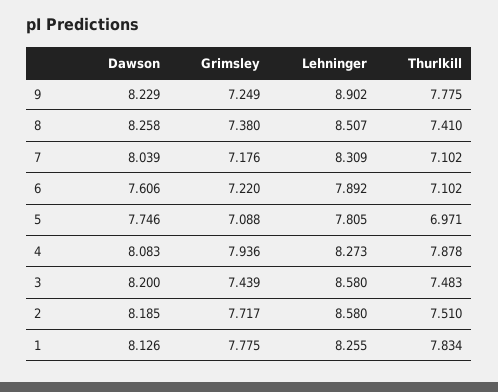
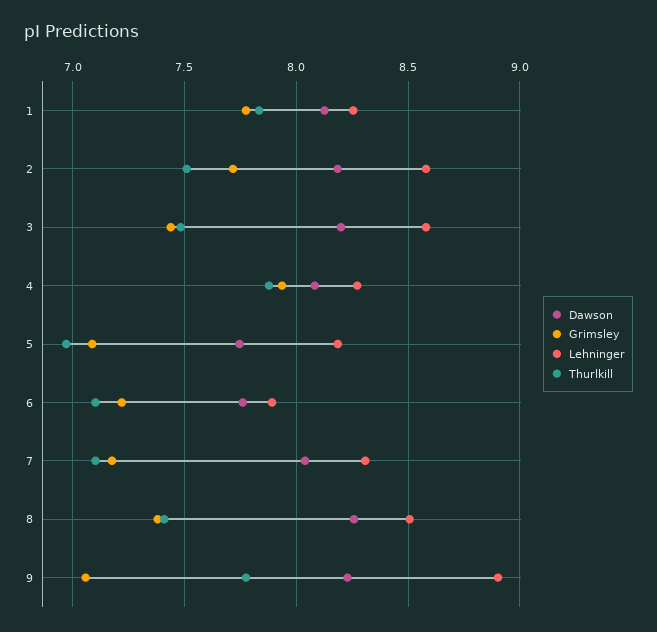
Grimsley, 9: 7.249 -> 7.05
Dawson, 6: 7.606 -> 7.75
Lehninger, 5: 7.805 -> 8.2

